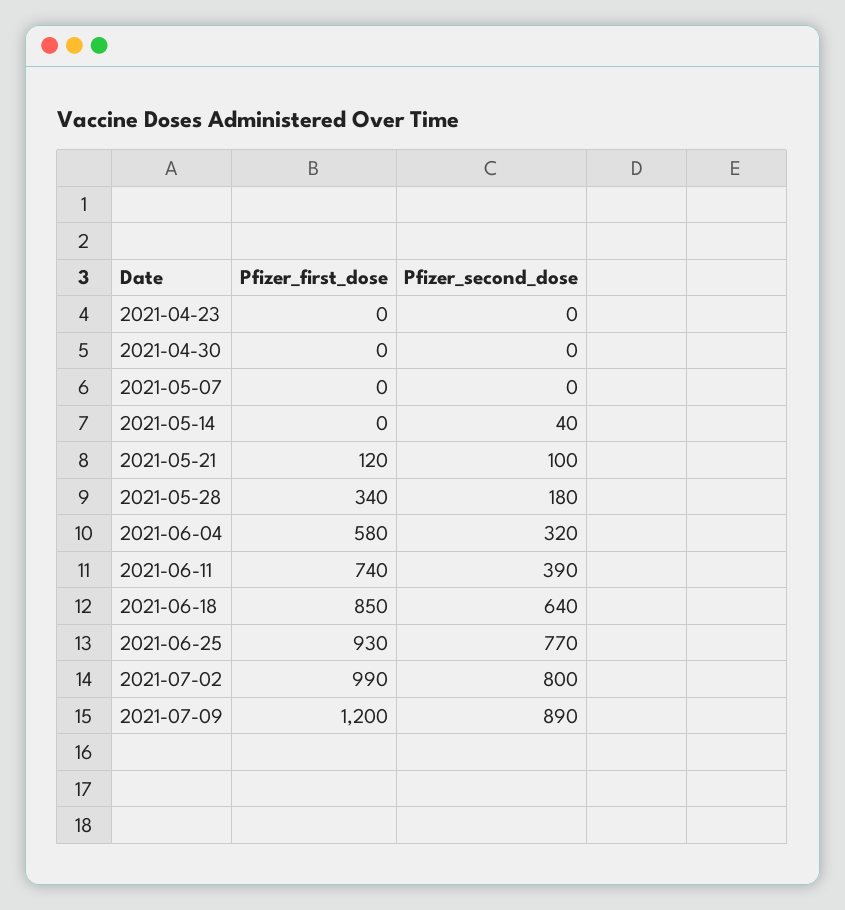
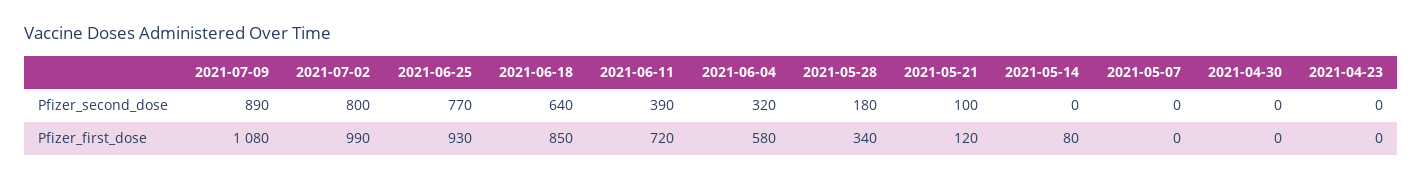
Pfizer_first_dose, 2021-05-14: 0 -> 80
Pfizer_second_dose, 2021-05-14: 40 -> 0
Pfizer_first_dose, 2021-06-11: 740 -> 720
Pfizer_first_dose, 2021-07-09: 1200 -> 1080

